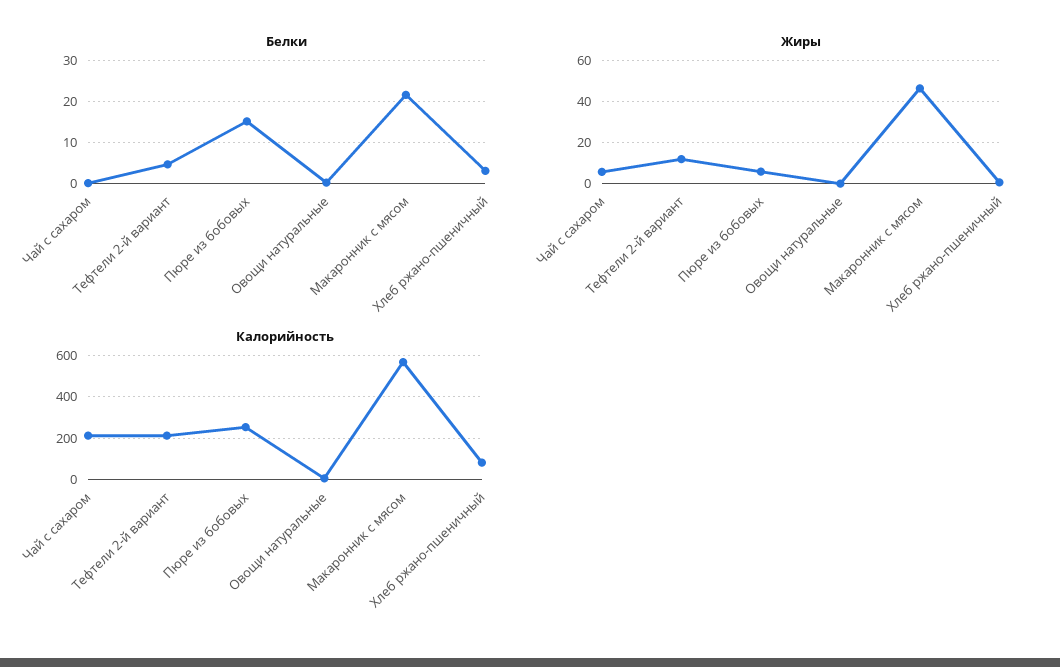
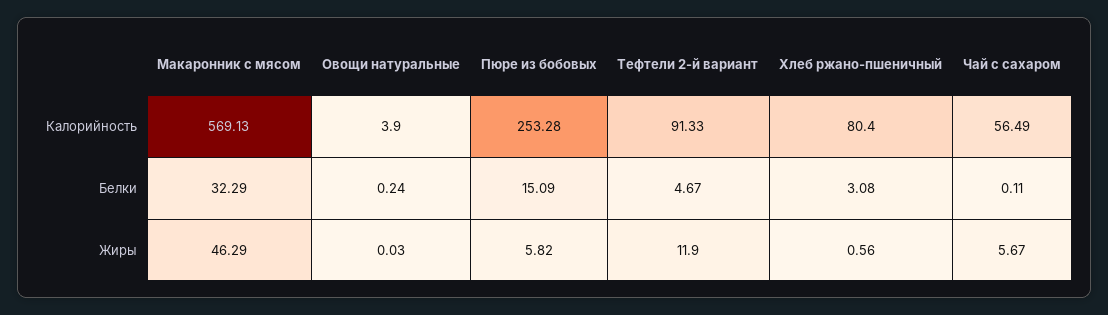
Белки, Макаронник с мясом: 22 -> 32.29
Калорийность, Чай с сахаром: 200 -> 56.49
Калорийность, Тефтели 2-й вариант: 200 -> 91.33

